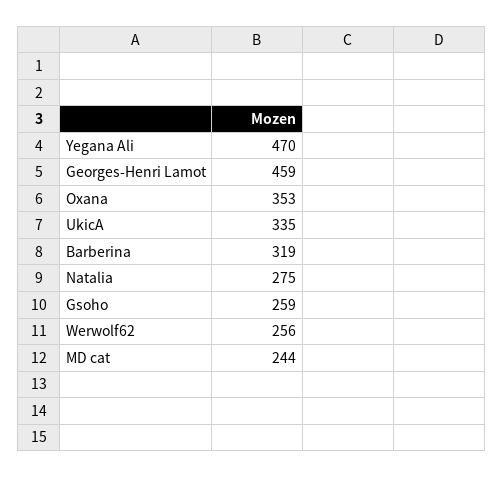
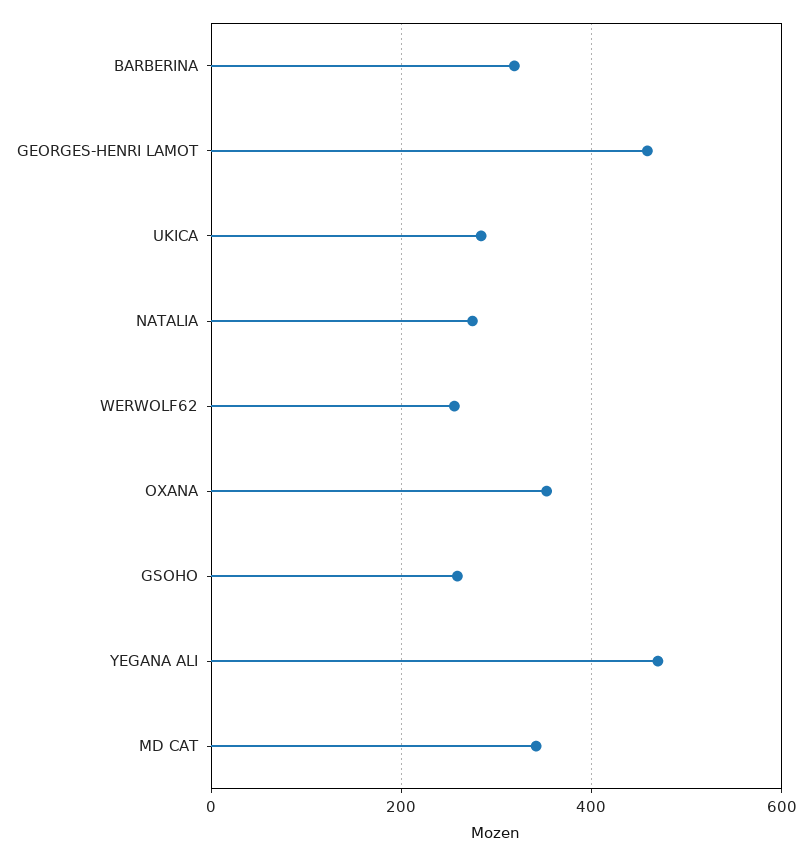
UkicA: 335 -> 280
MD cat: 244 -> 340

